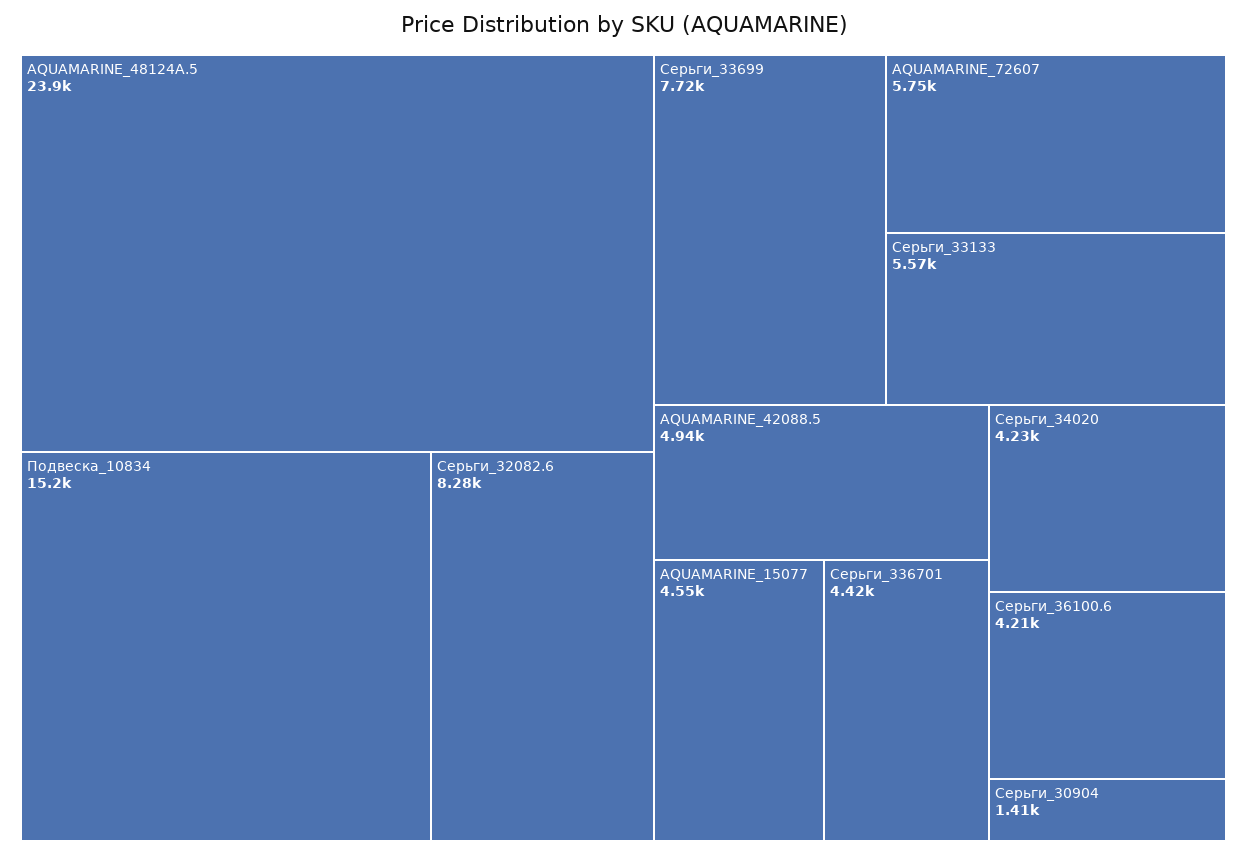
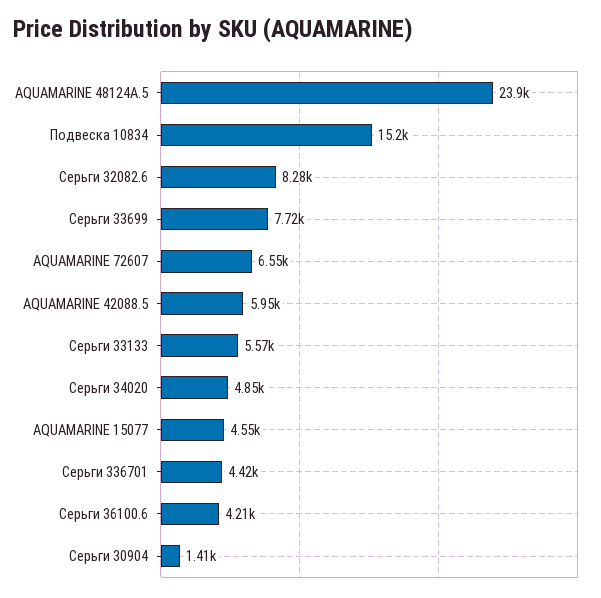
AQUAMARINE_72607: 5750 -> 6550
AQUAMARINE_42088.5: 4940 -> 5950
Серьги_34020: 4230 -> 4850

